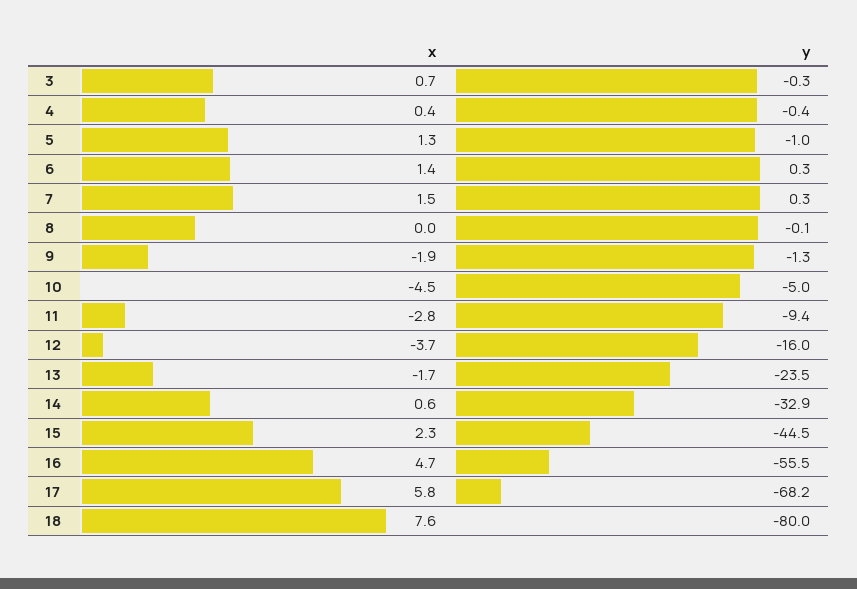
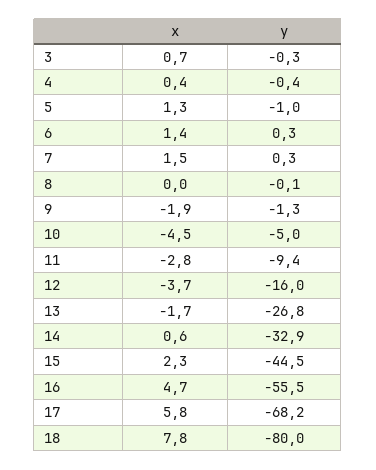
y, 13: -23.5 -> -26.8
x, 18: 7.6 -> 7.8

